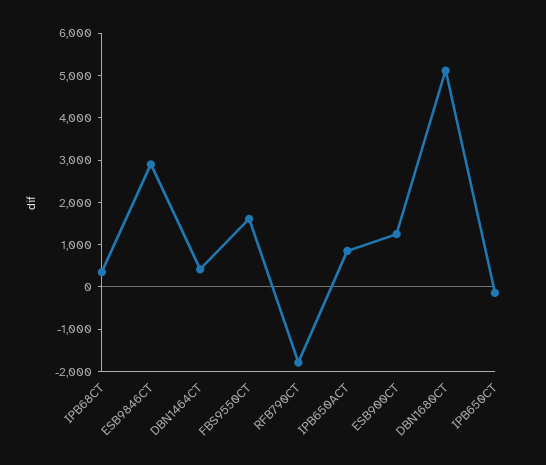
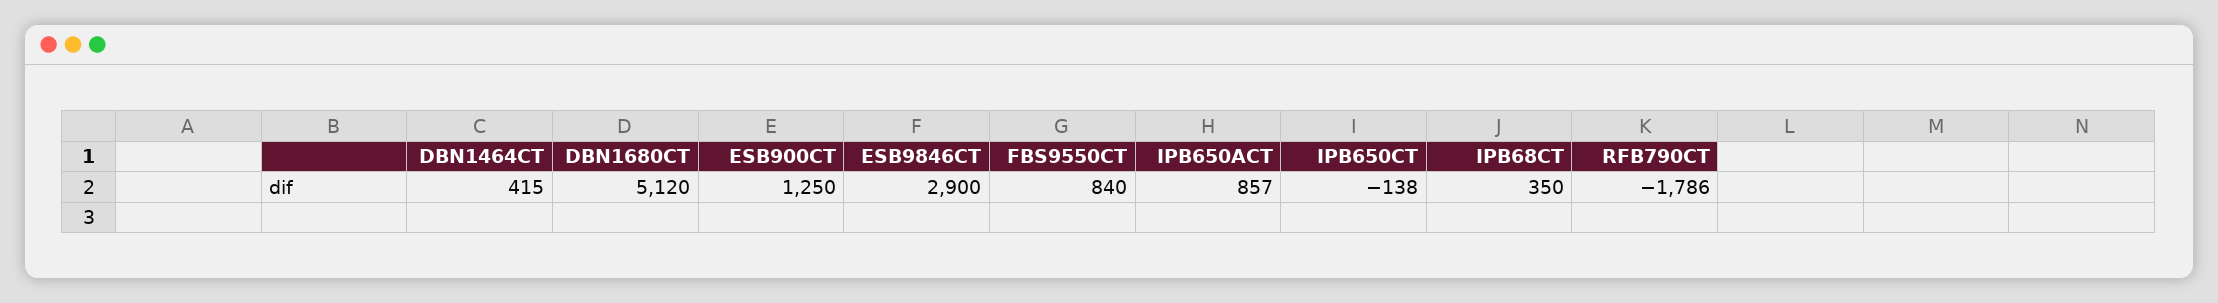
FBS9550CT: 1600 -> 840

